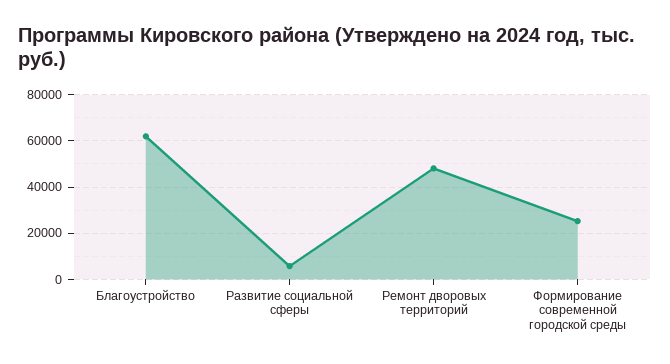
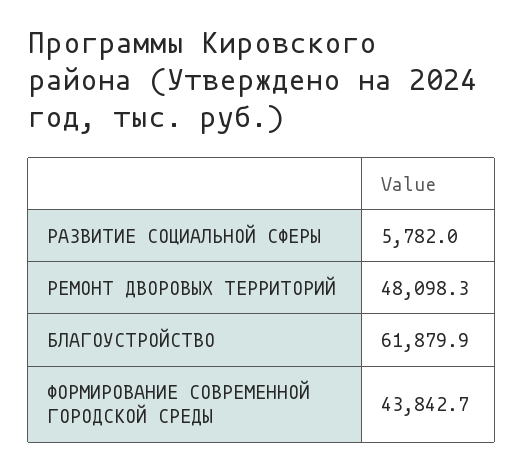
Формирование современной городской среды: 25000 -> 43842.7

